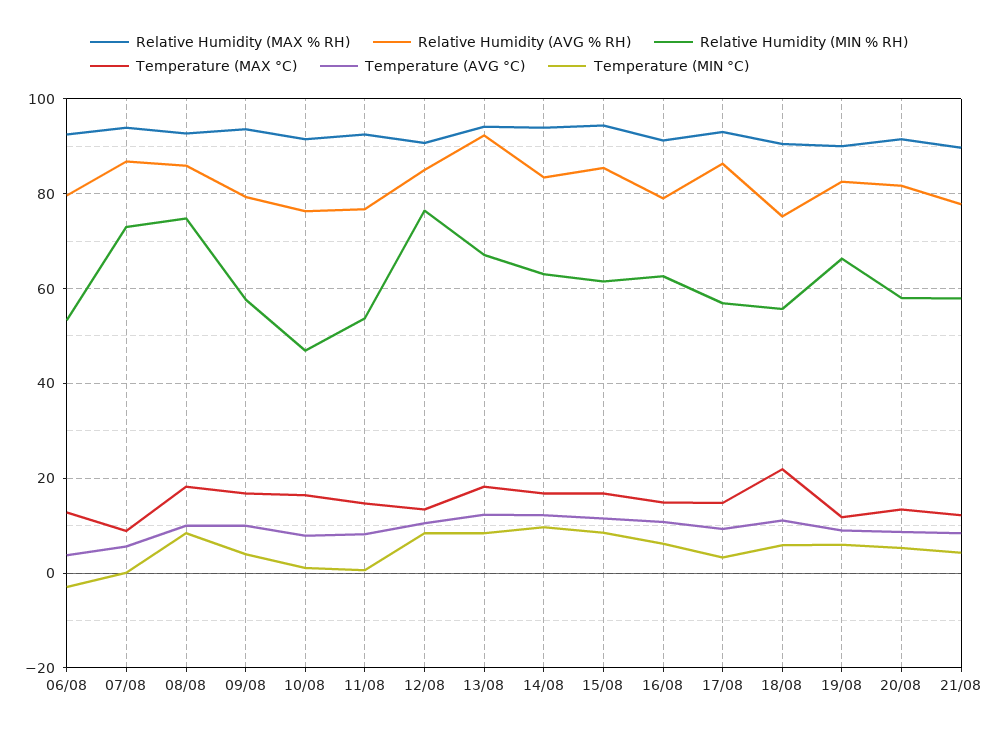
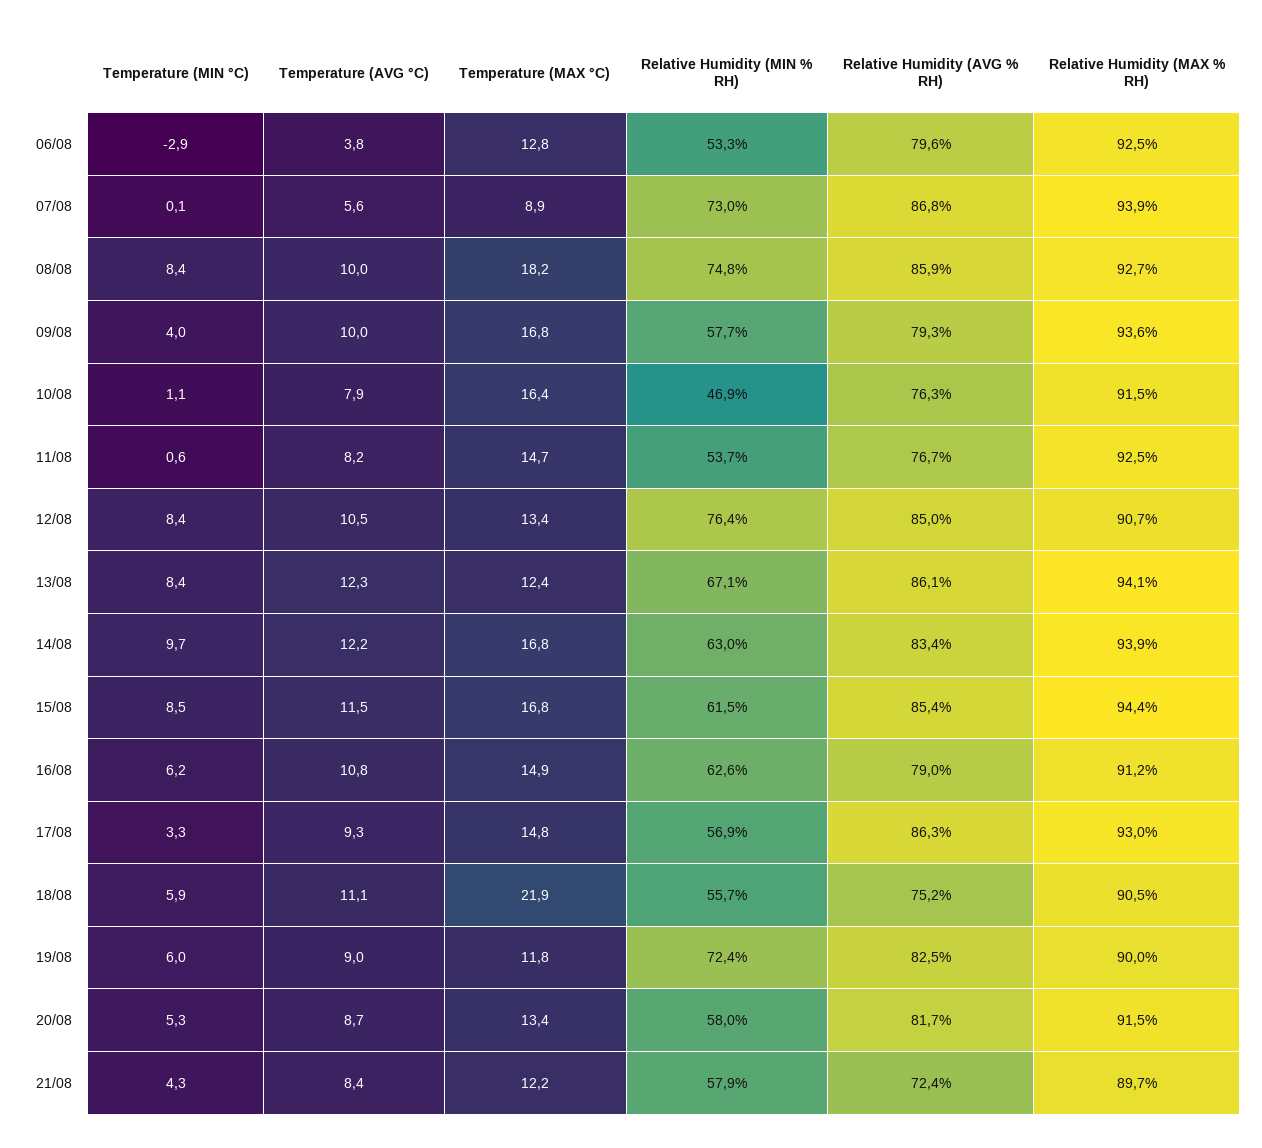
Relative Humidity (AVG % RH), 13/08: 92 -> 86.1
Temperature (MAX °C), 13/08: 18 -> 12.4
Relative Humidity (MIN % RH), 19/08: 66 -> 72.4
Relative Humidity (AVG % RH), 21/08: 78 -> 72.4

